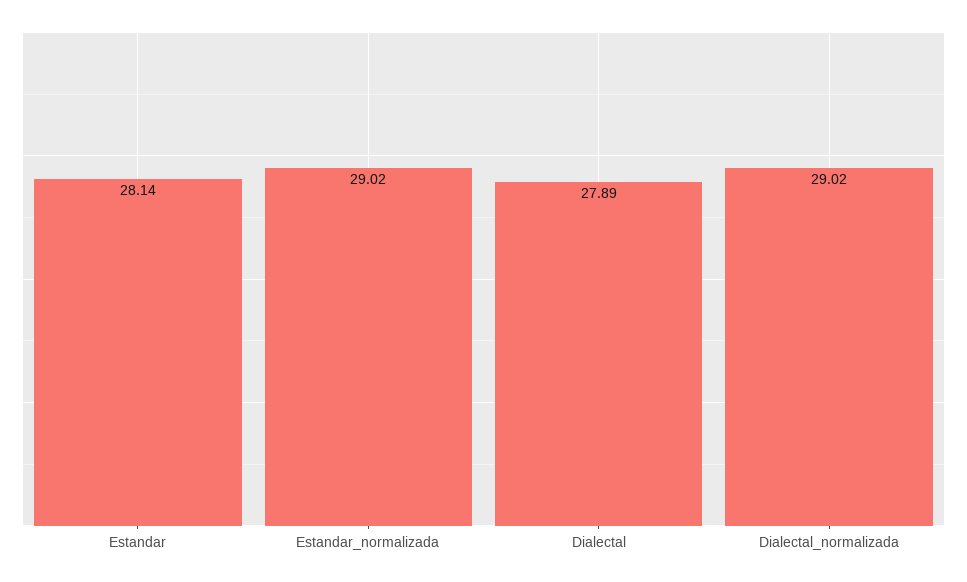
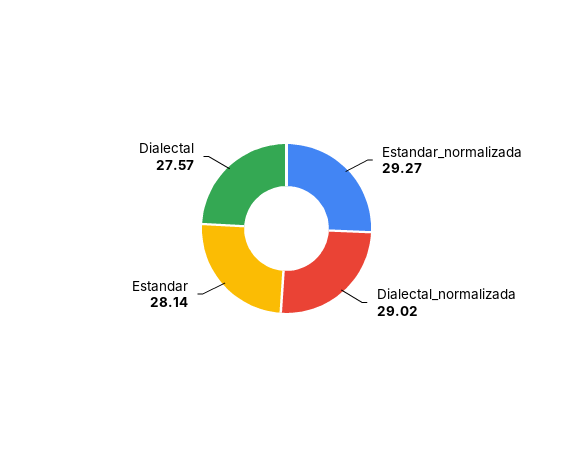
Estandar_normalizada: 29.02 -> 29.27
Dialectal: 27.89 -> 27.57

